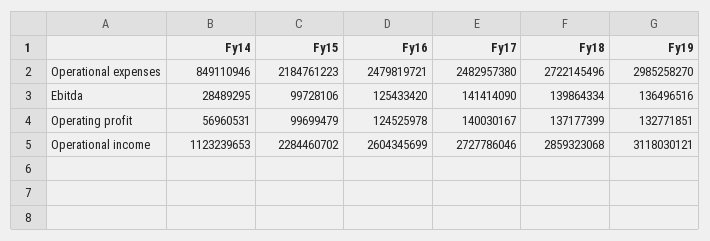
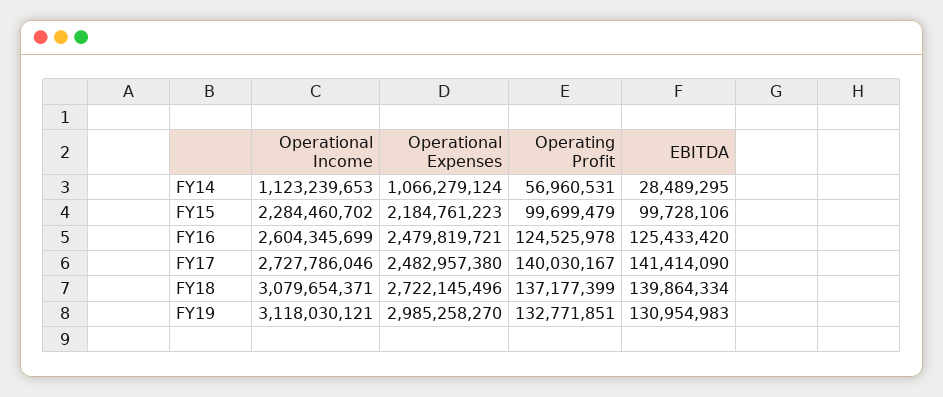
Fy14, Operational expenses: 849110946 -> 1066279124
Fy19, Ebitda: 136496516 -> 130954983
Fy18, Operational income: 2859323068 -> 3079654371

